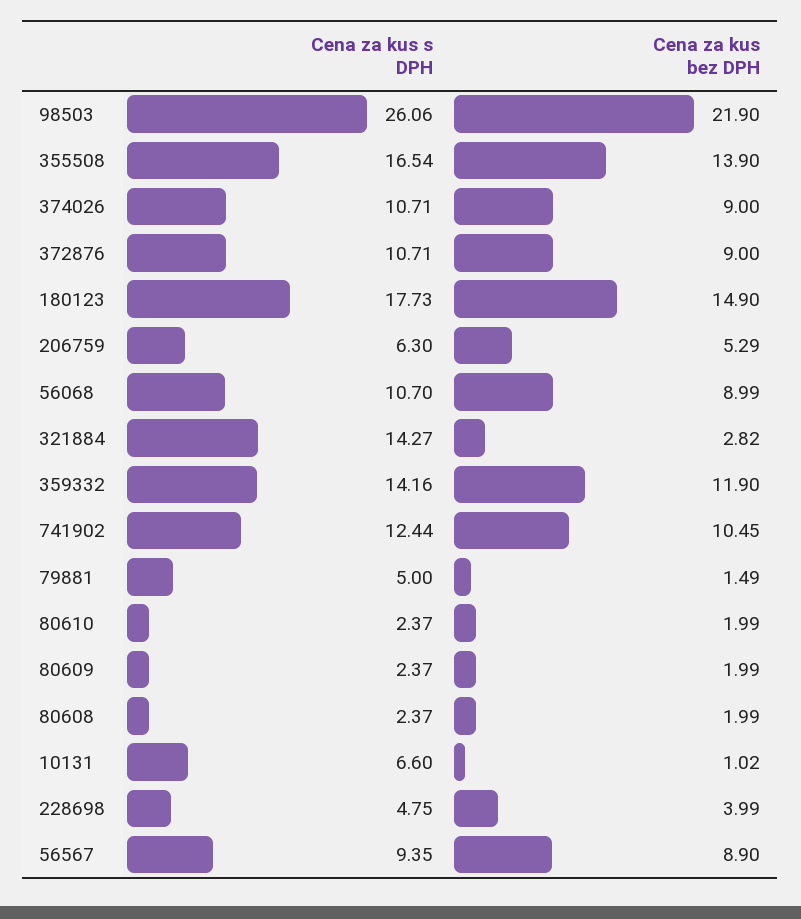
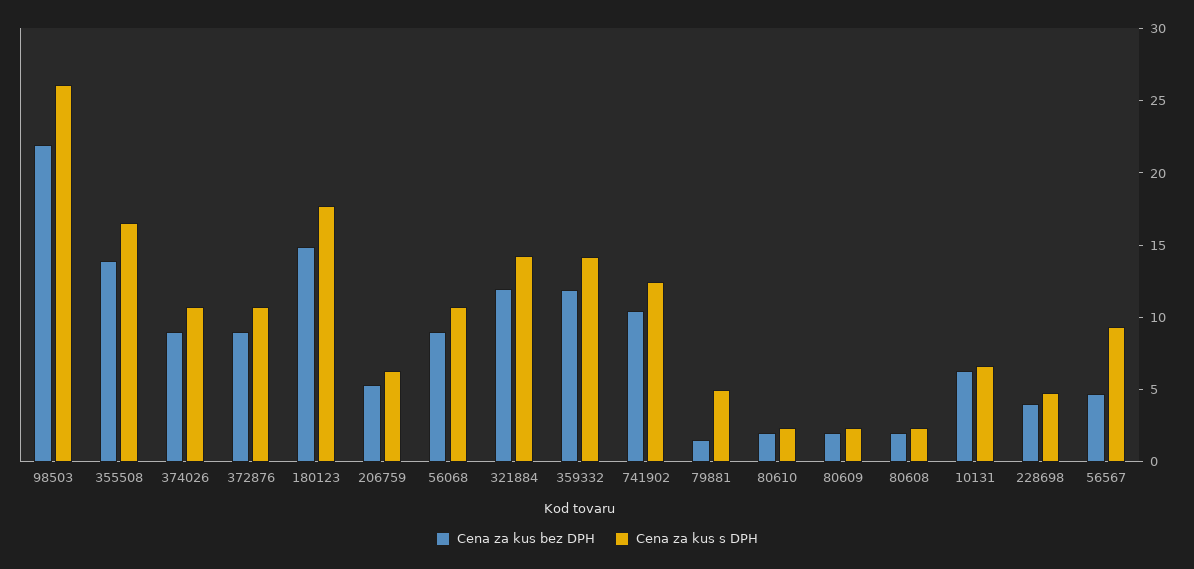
Cena za kus bez DPH, 321884: 2.82 -> 12
Cena za kus bez DPH, 10131: 1.02 -> 6
Cena za kus bez DPH, 56567: 8.9 -> 5

